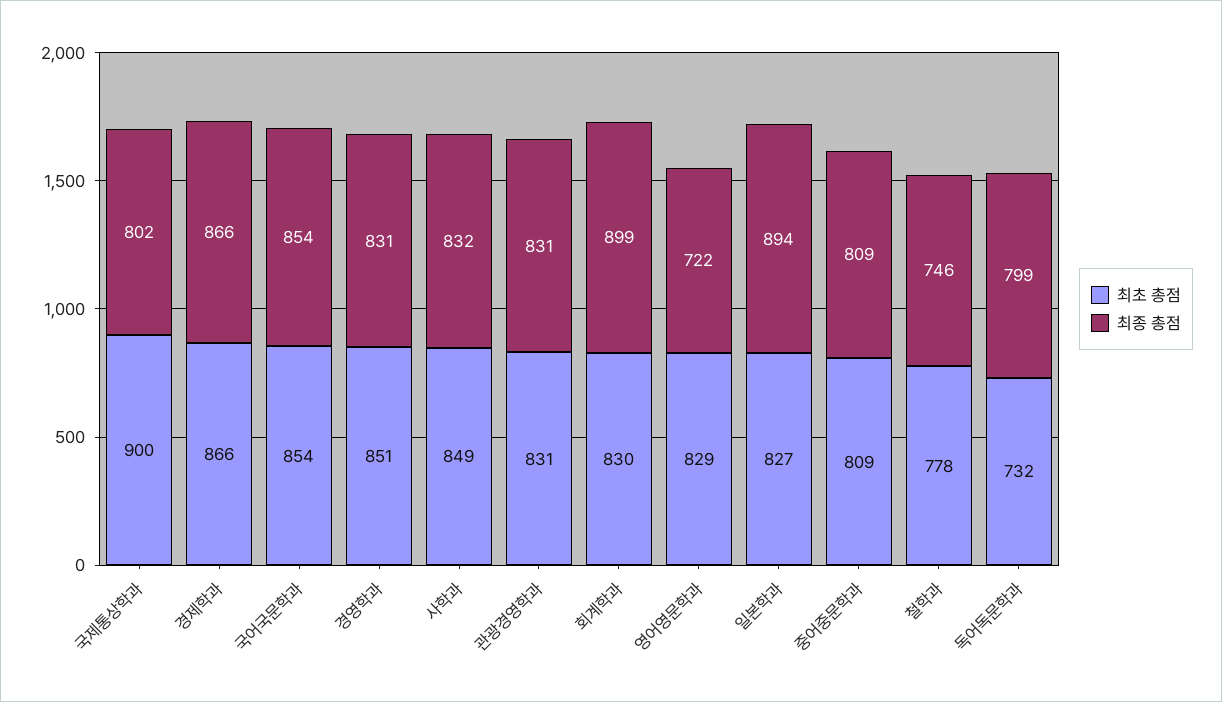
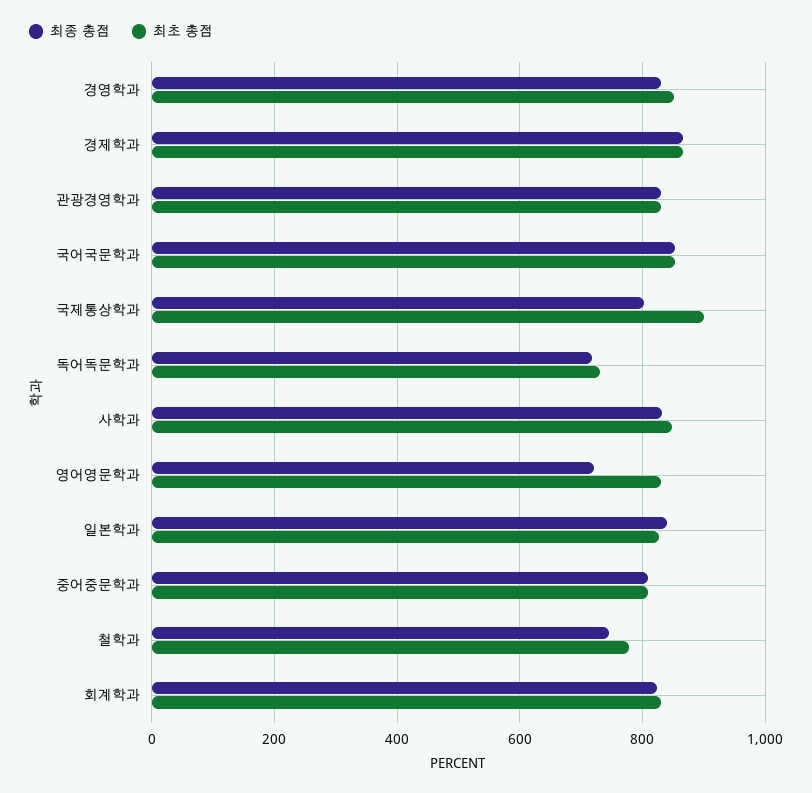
최종 총점, 회계학과: 899 -> 820
최종 총점, 일본학과: 894 -> 840
최종 총점, 독어독문학과: 799 -> 720

